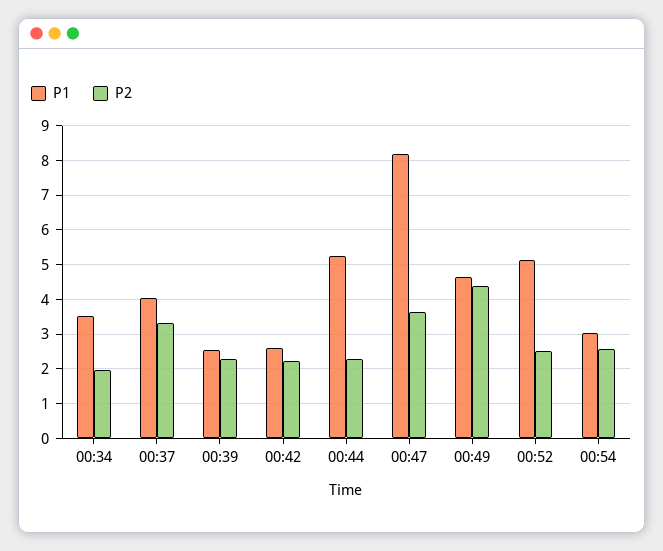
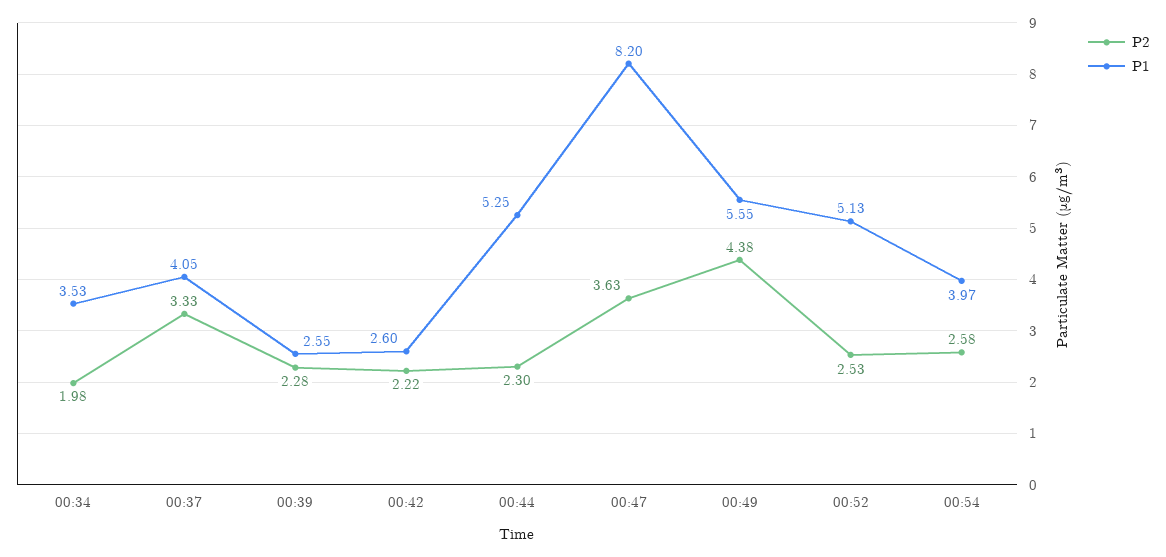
P1, 00:49: 4.6 -> 5.55
P1, 00:54: 3 -> 3.97

